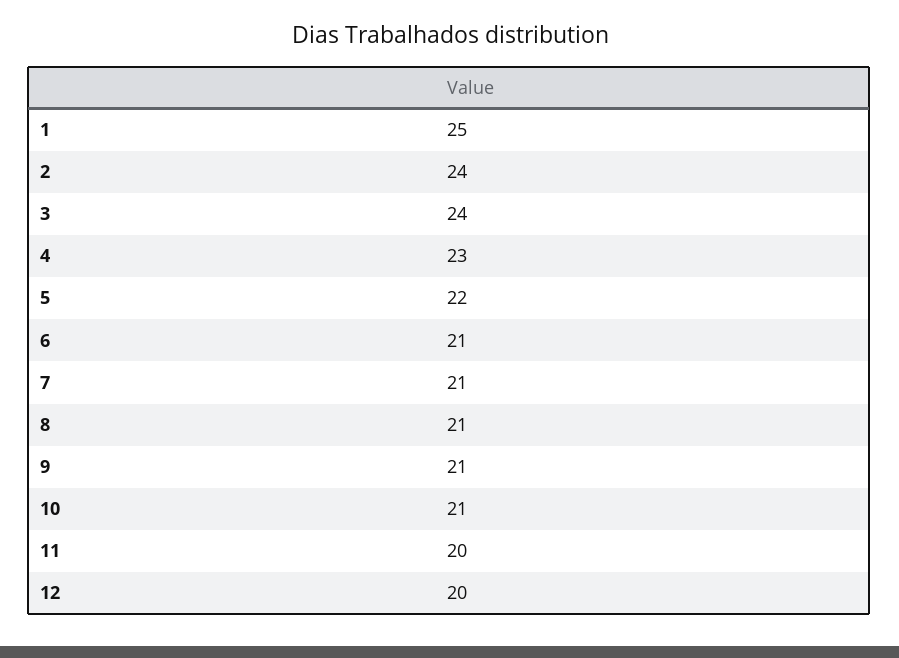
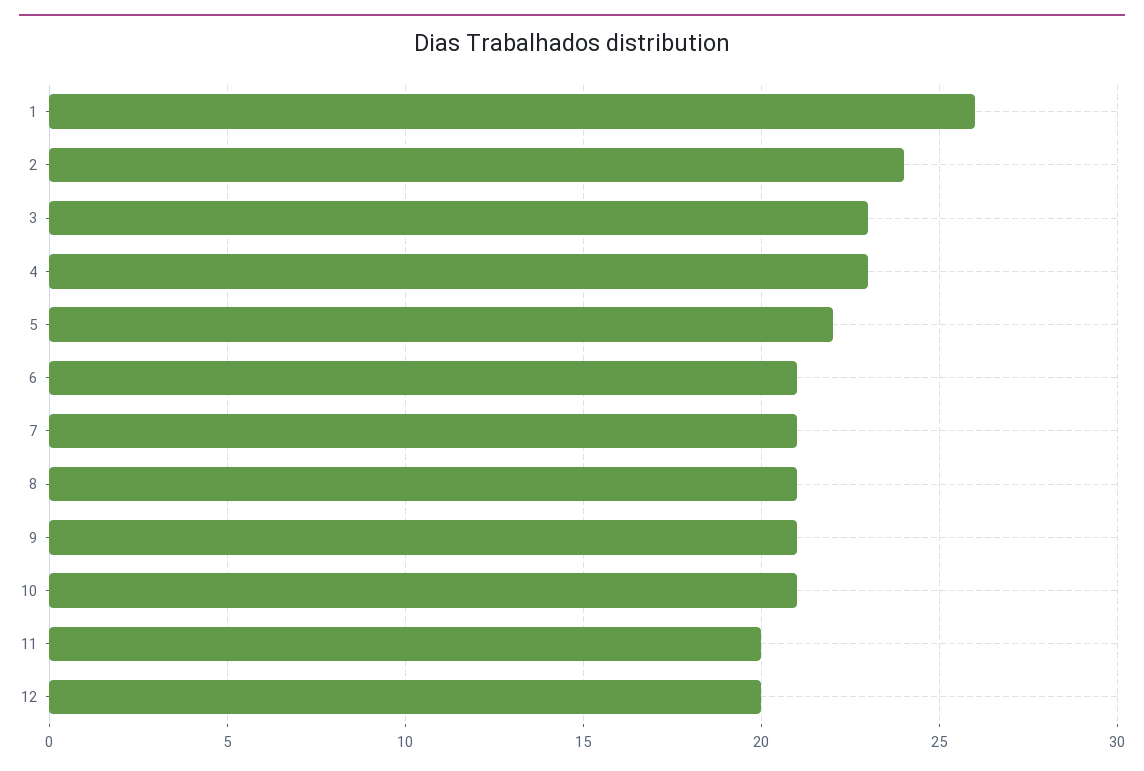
1: 25 -> 26
3: 24 -> 23

